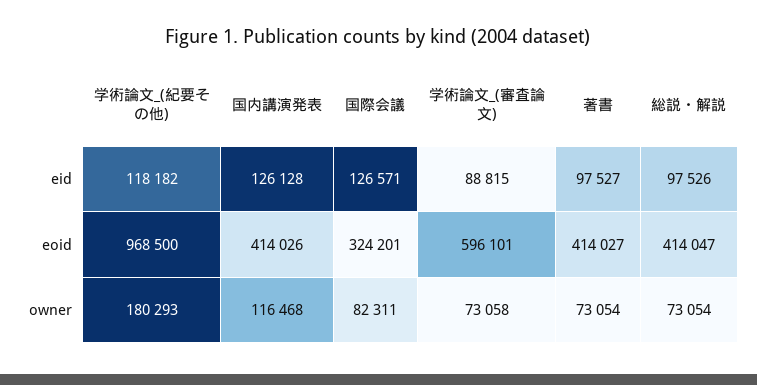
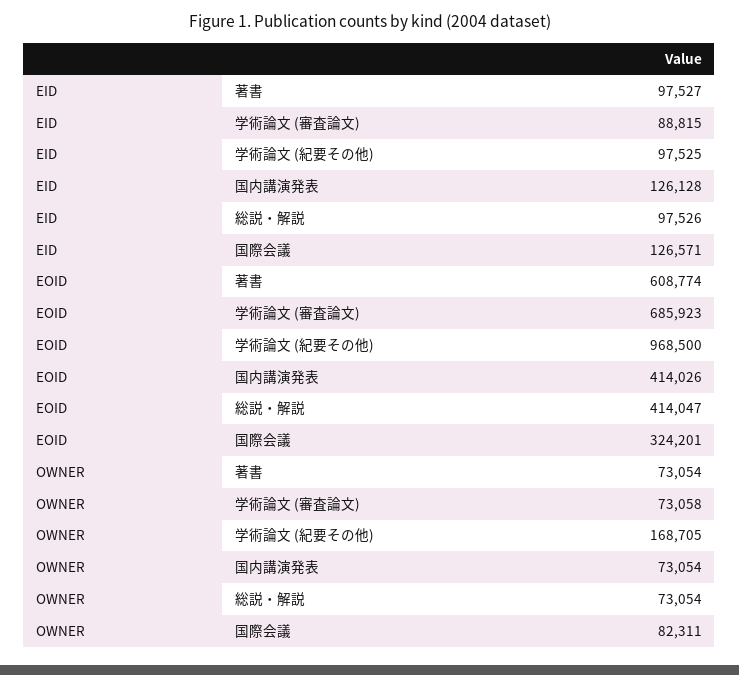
学術論文_(紀要その他), eid: 118182 -> 97525
学術論文_(審査論文), eoid: 596101 -> 685923
著書, eoid: 414027 -> 608774
学術論文_(紀要その他), owner: 180293 -> 168705
国内講演発表, owner: 116468 -> 73054

